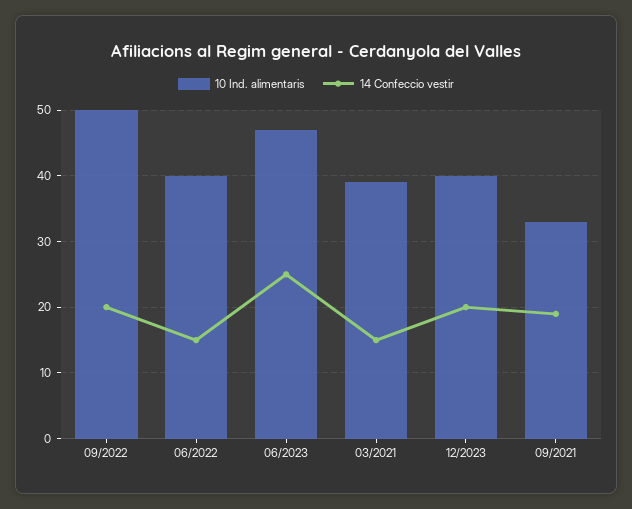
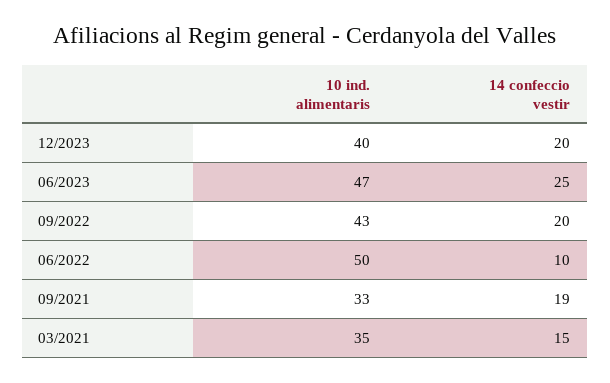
10 Ind. alimentaris, 09/2022: 50 -> 43
10 Ind. alimentaris, 06/2022: 40 -> 50
14 Confeccio vestir, 06/2022: 15 -> 10
10 Ind. alimentaris, 03/2021: 39 -> 35

